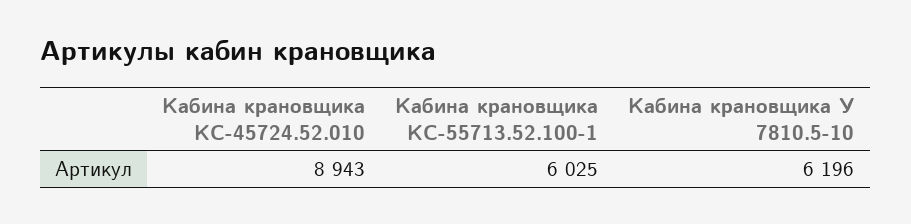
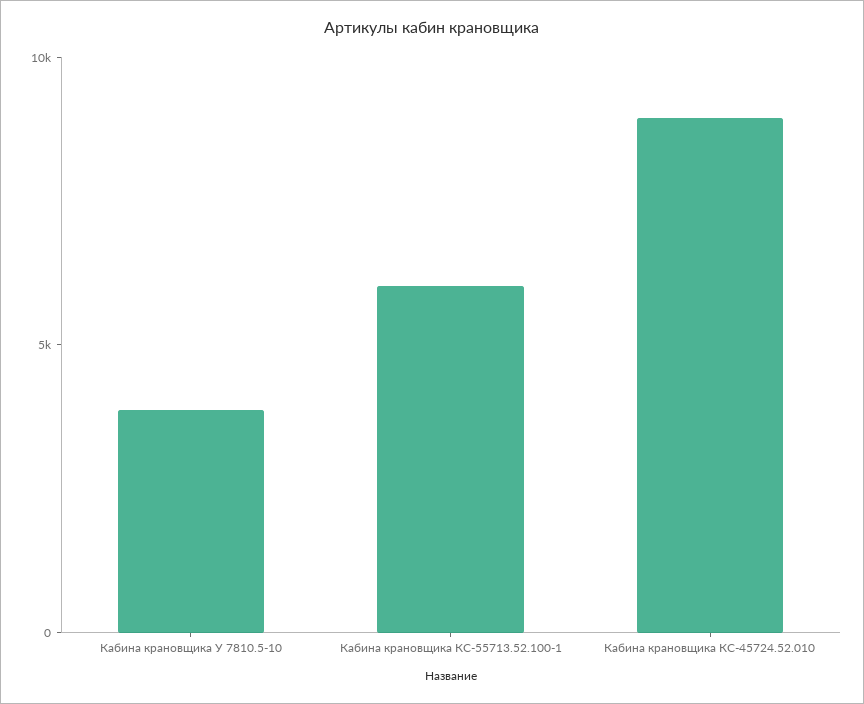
Кабина крановщика У 7810.5-10: 6196 -> 4000

